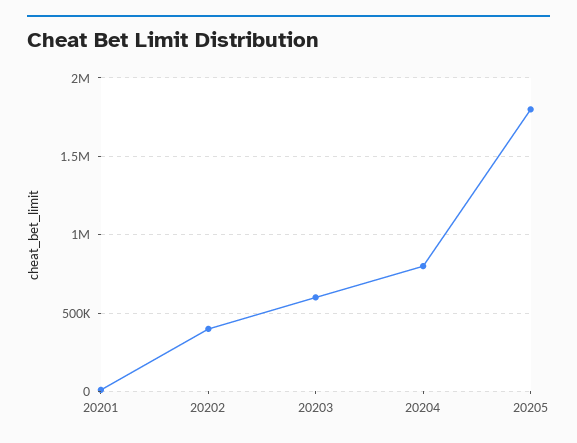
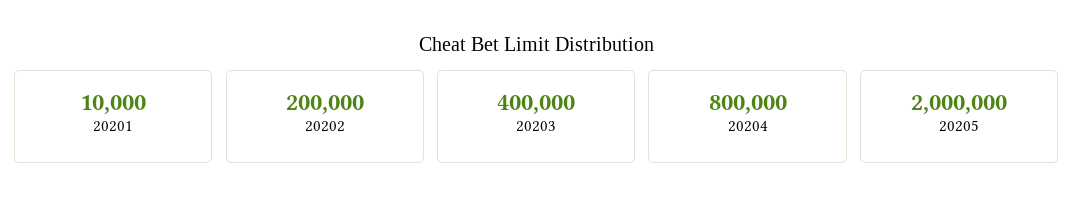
20202: 400000 -> 200000
20203: 600000 -> 400000
20205: 1800000 -> 2000000

